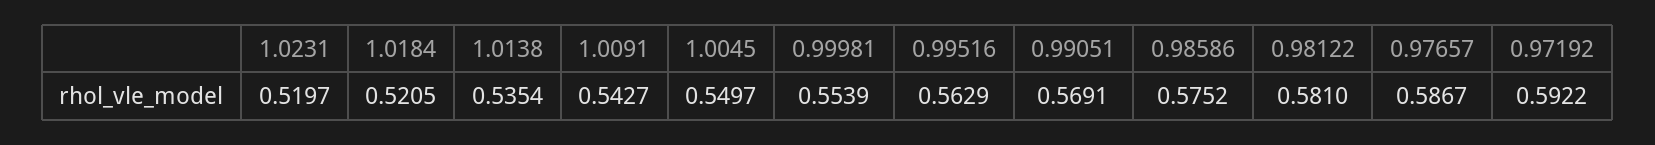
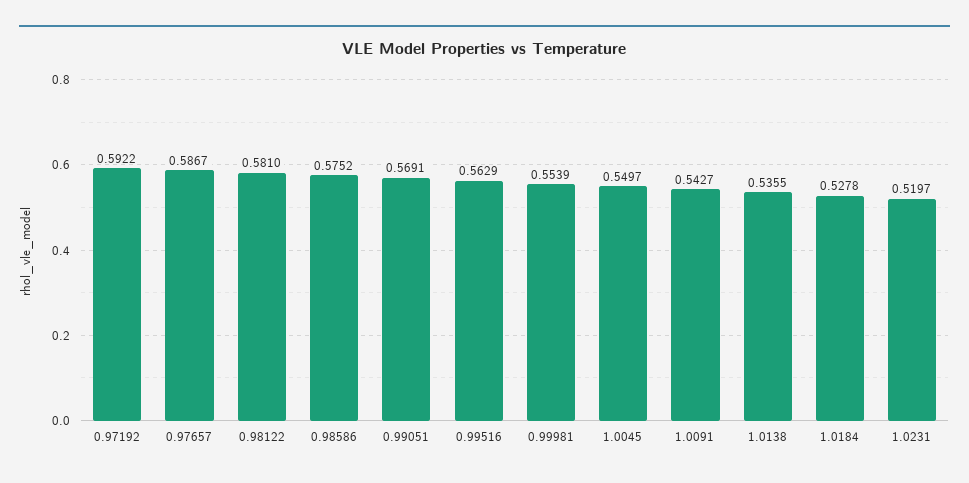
1.0184: 0.5205 -> 0.5278
1.0138: 0.5354 -> 0.5355

